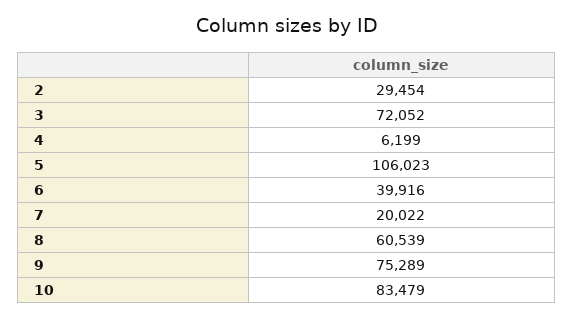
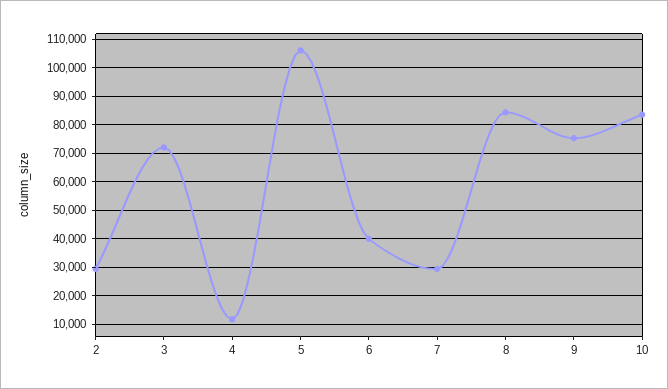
4: 6199 -> 12500
7: 20022 -> 30000
8: 60539 -> 85000

